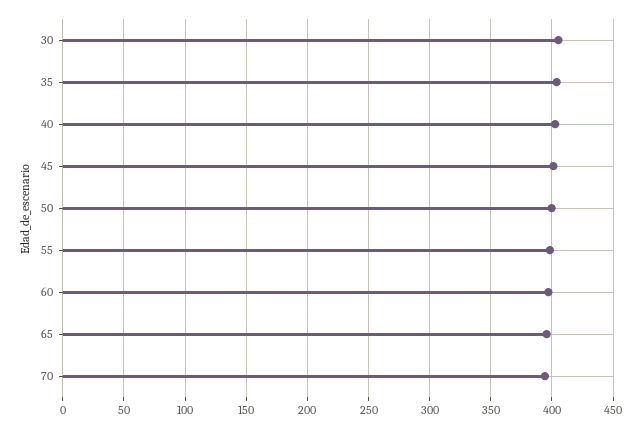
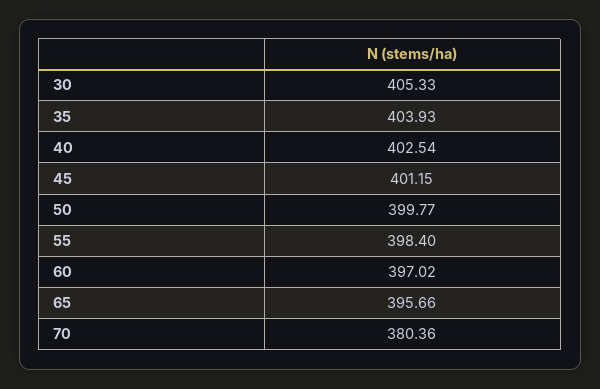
70: 395 -> 380.36

